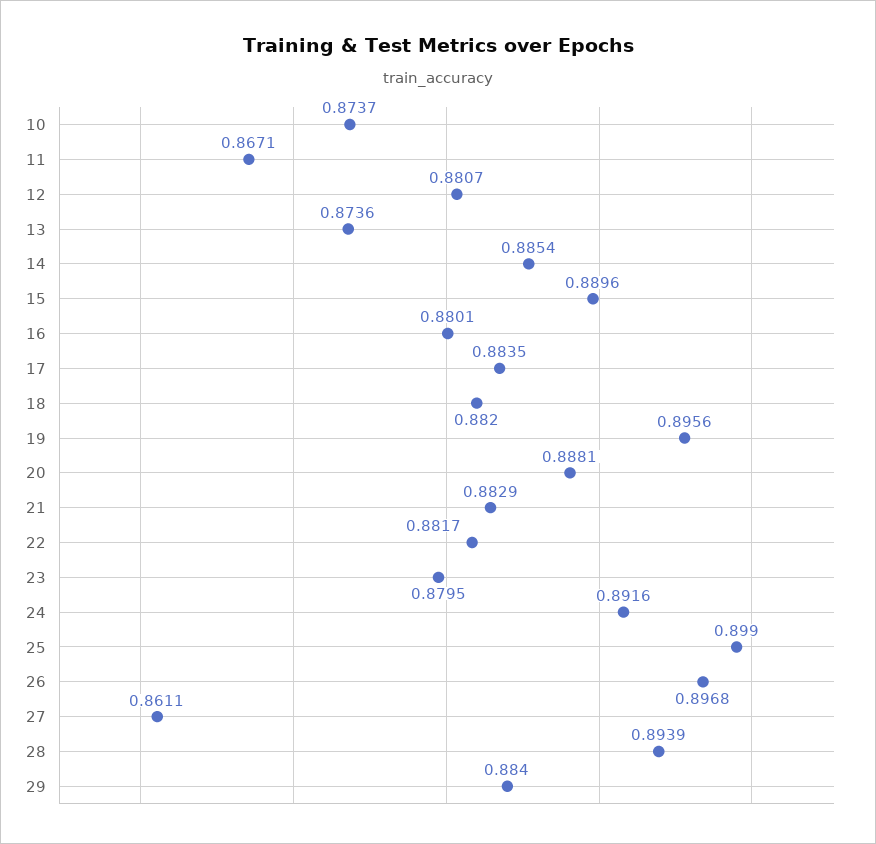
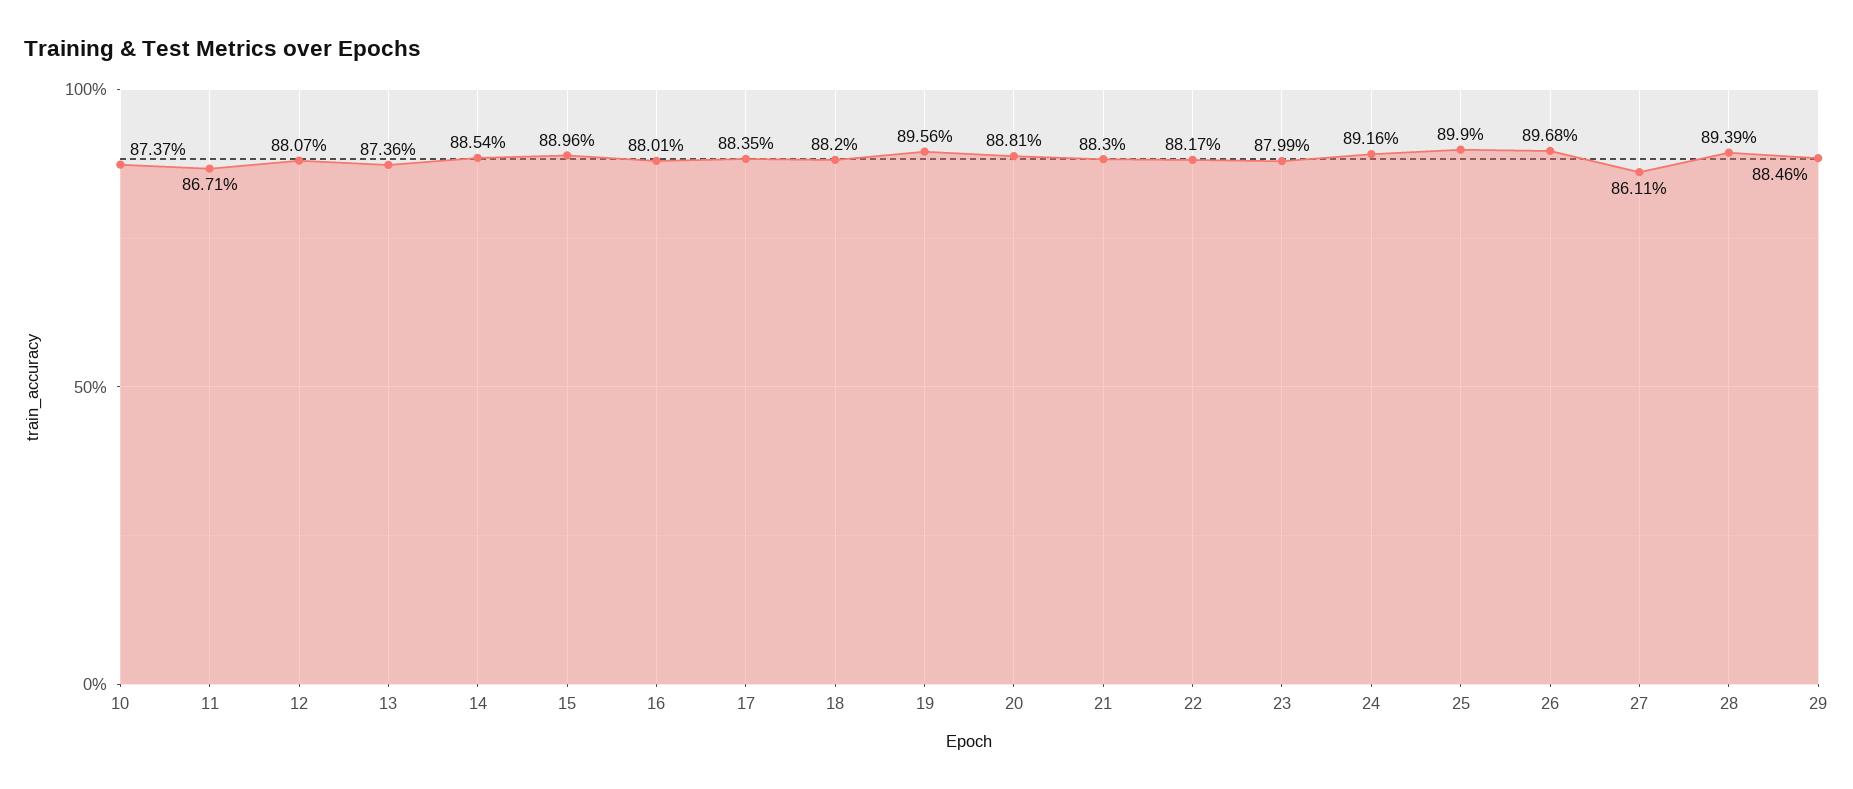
21: 0.8829 -> 0.883
23: 0.8795 -> 0.8799
29: 0.884 -> 0.8846

